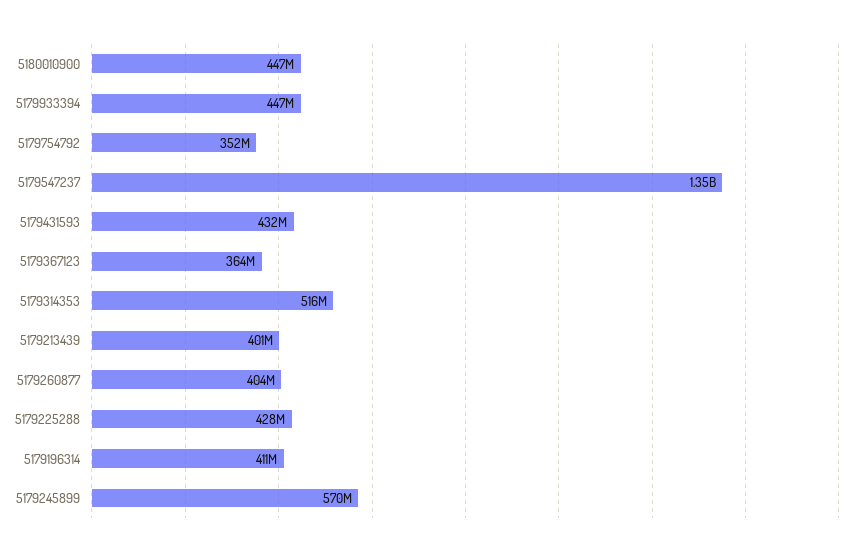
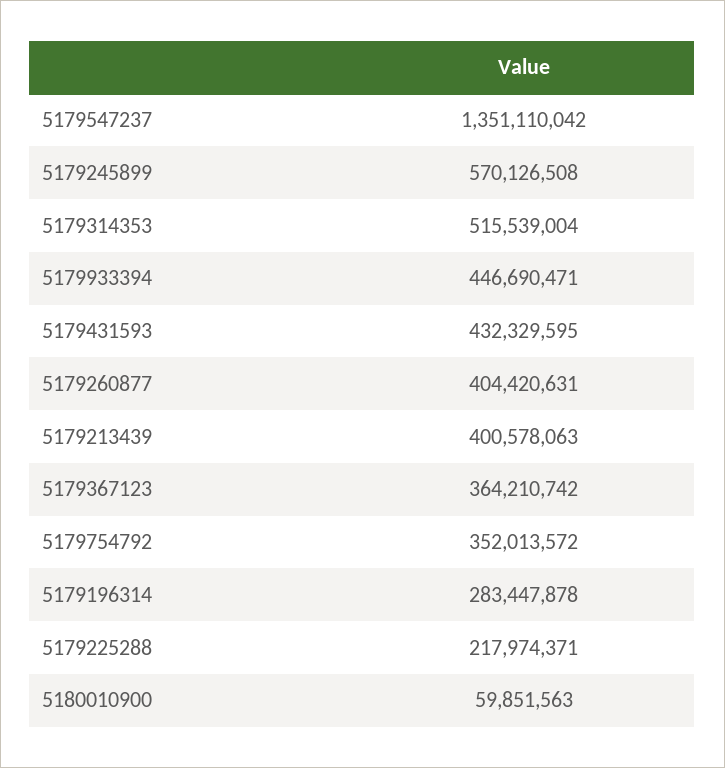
5180010900: 447000000 -> 59851563
5179225288: 428000000 -> 217974371
5179196314: 411000000 -> 283447878

